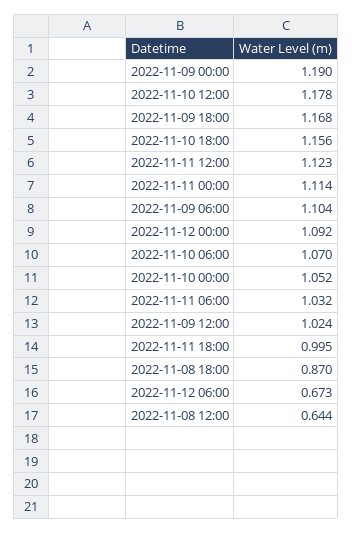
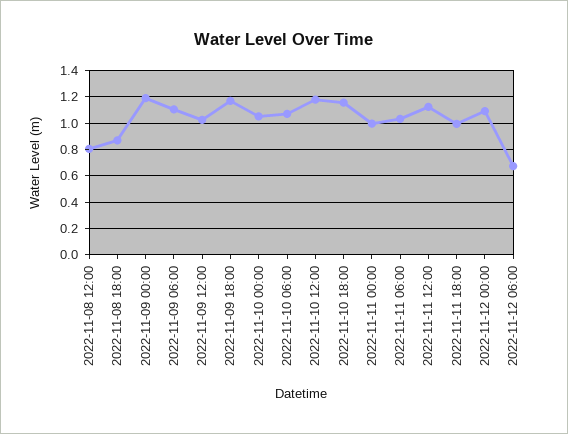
2022-11-11 00:00: 1.114 -> 1
2022-11-08 12:00: 0.644 -> 0.8

